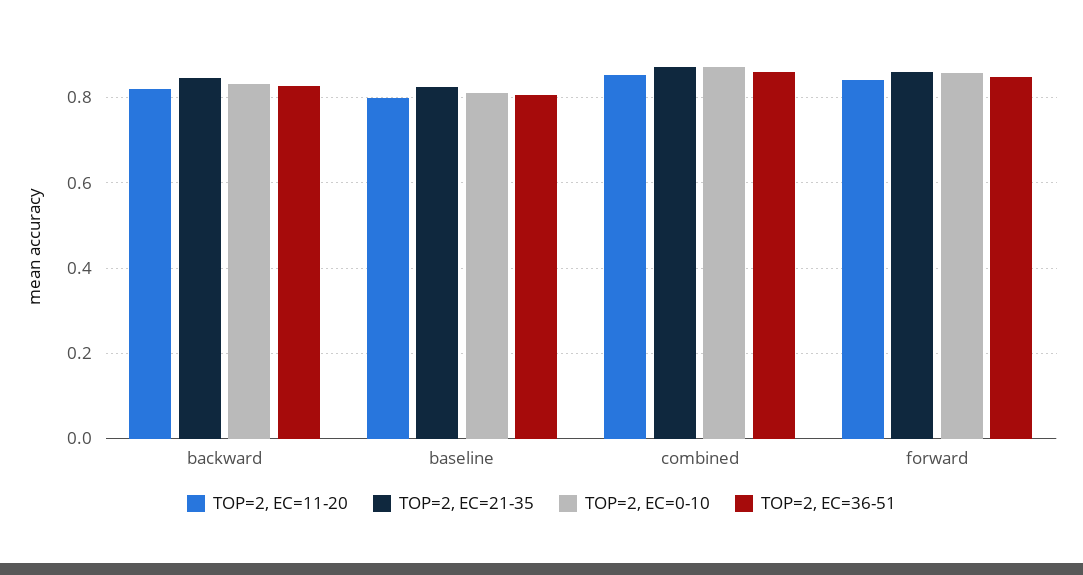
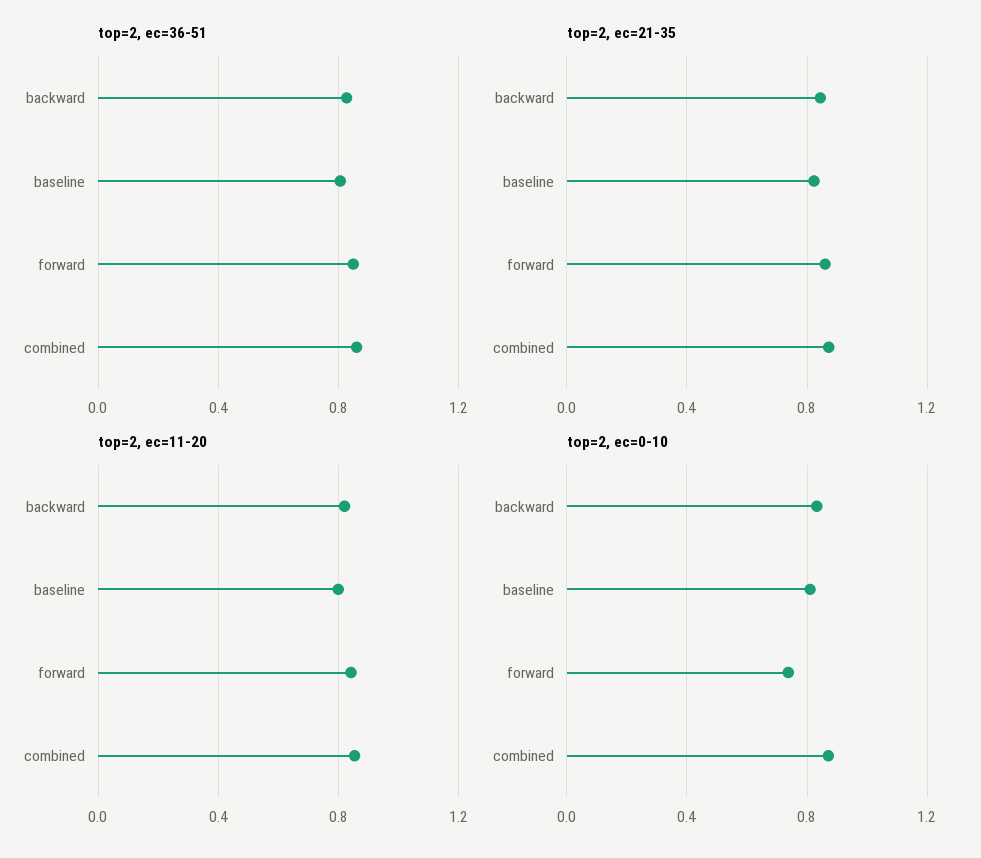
TOP=2, EC=0-10, forward: 0.86 -> 0.75

